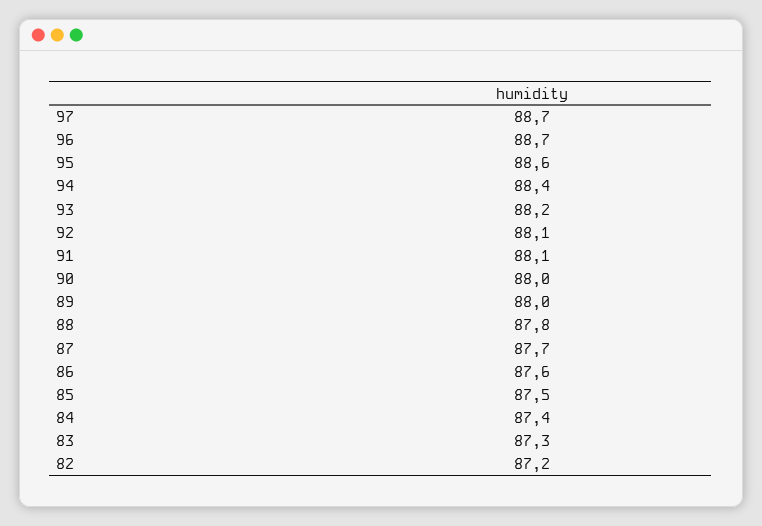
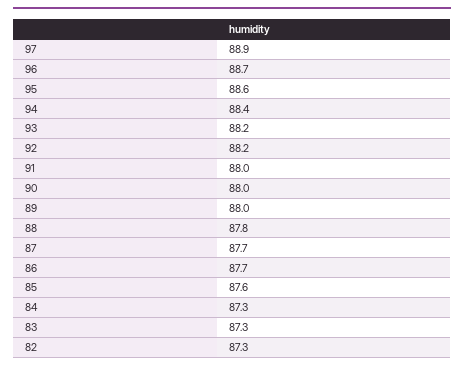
97: 88.7 -> 88.9
92: 88.1 -> 88.2
91: 88.1 -> 88
86: 87.6 -> 87.7
85: 87.5 -> 87.6
84: 87.4 -> 87.3
82: 87.2 -> 87.3

